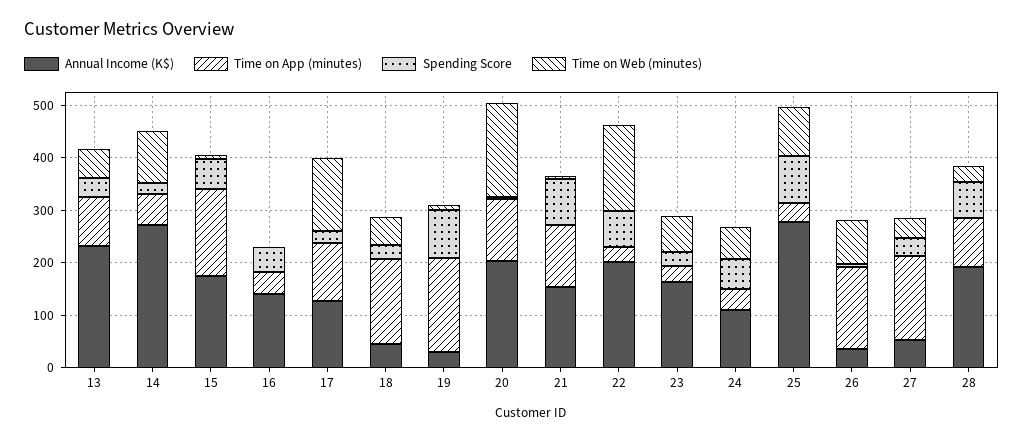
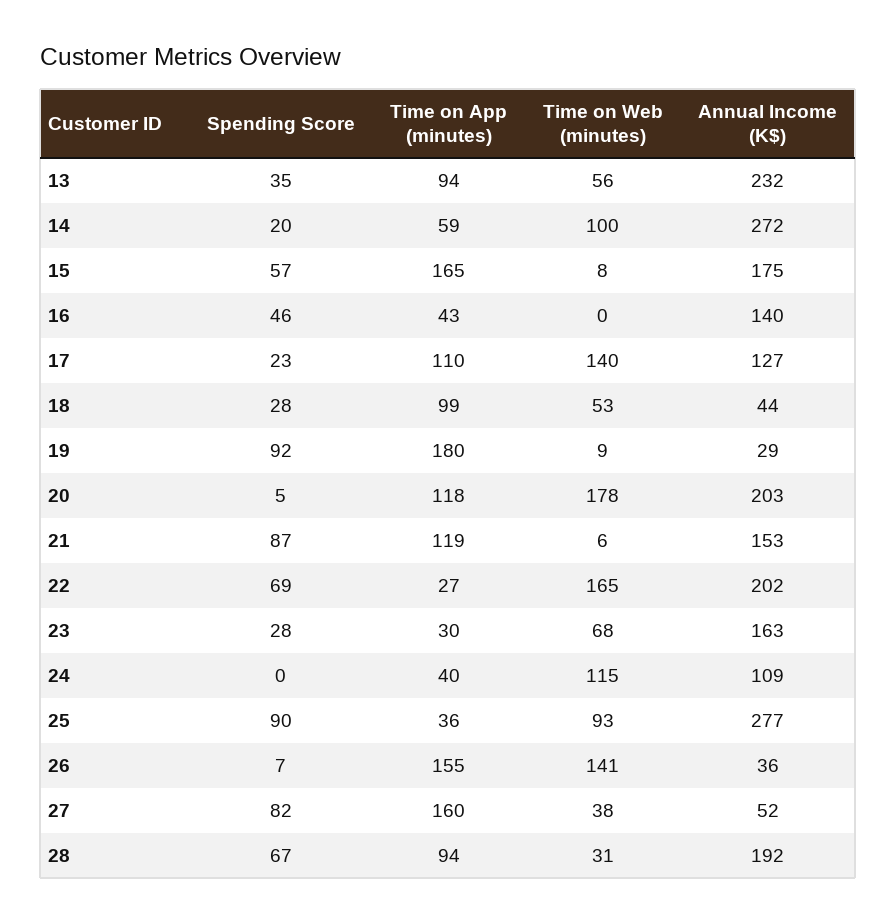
Time on App (minutes), 18: 160 -> 99
Spending Score, 24: 60 -> 0
Time on Web (minutes), 24: 60 -> 115
Time on Web (minutes), 26: 80 -> 141
Spending Score, 27: 40 -> 82

